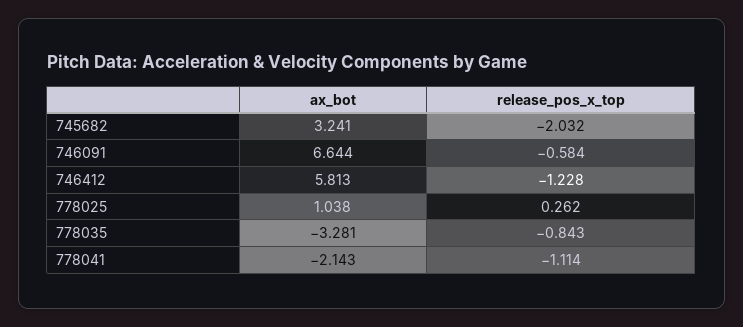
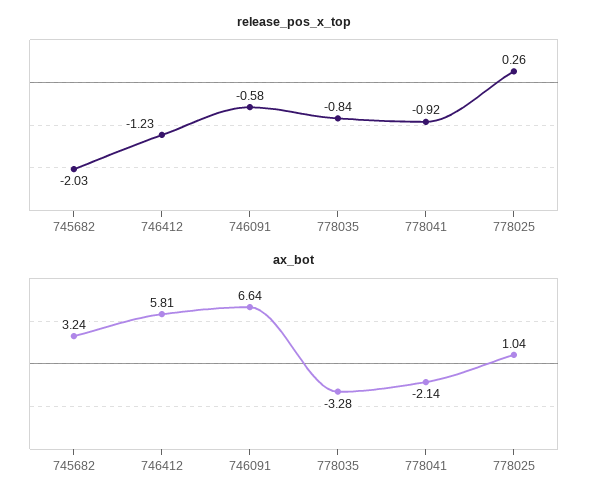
release_pos_x_top, 778041: -1.114 -> -0.92

